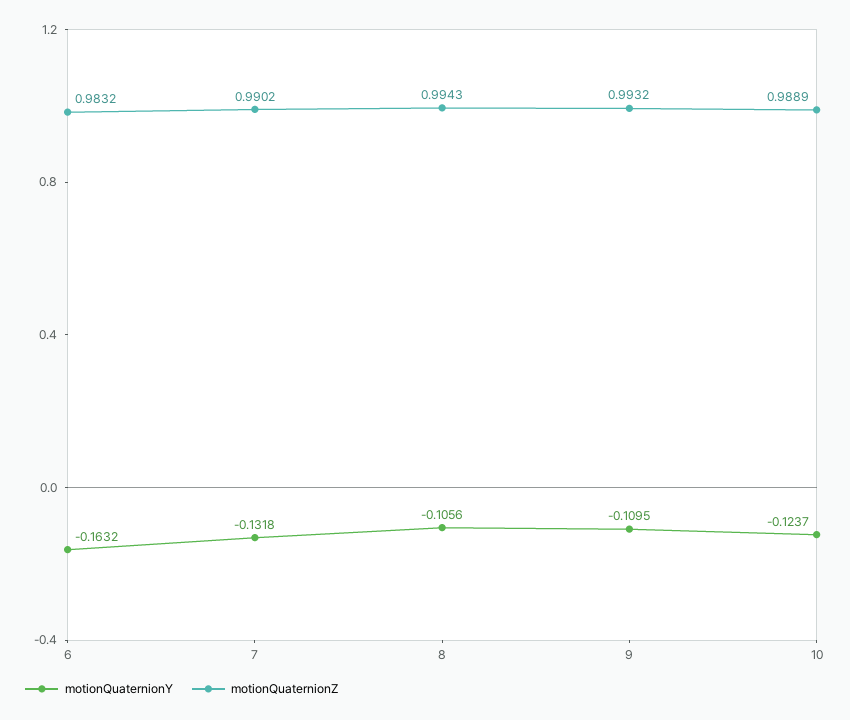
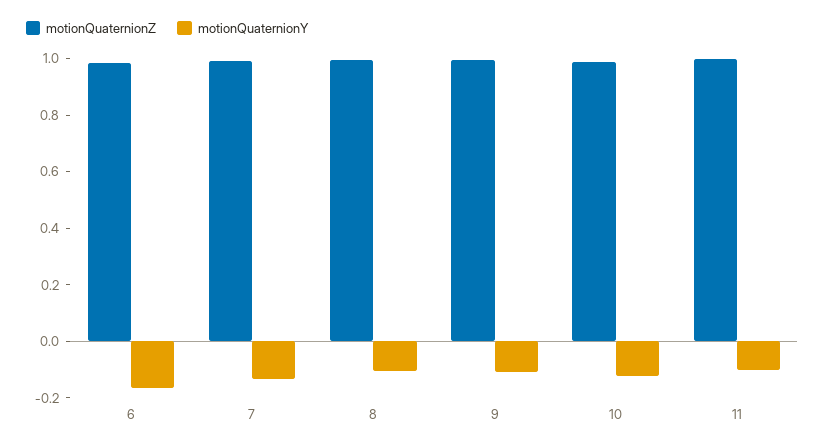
motionQuaternionZ, 11: none -> 1
motionQuaternionY, 11: none -> -0.1

